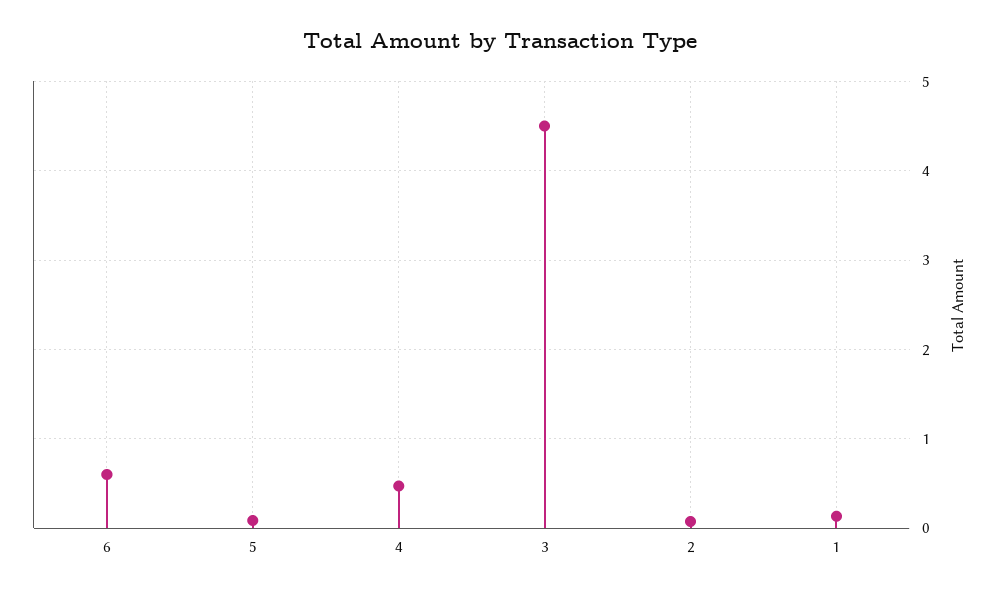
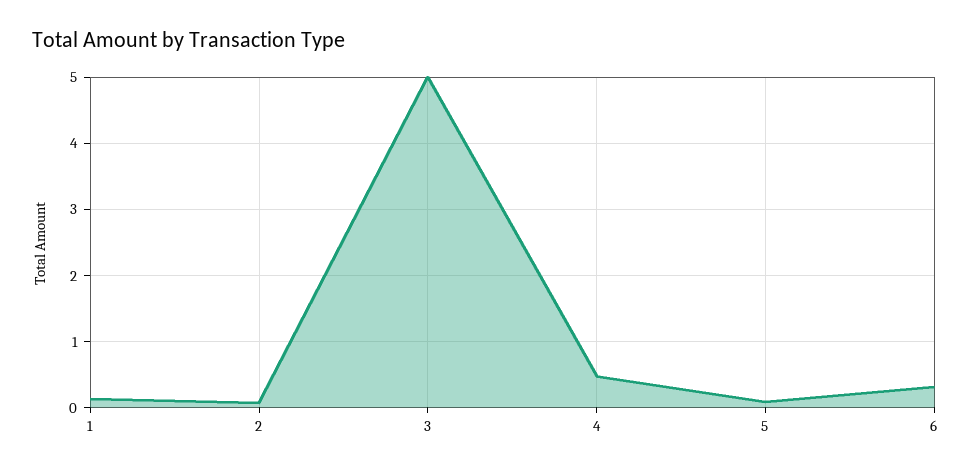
6: 0.6 -> 0.3
3: 4.5 -> 5

